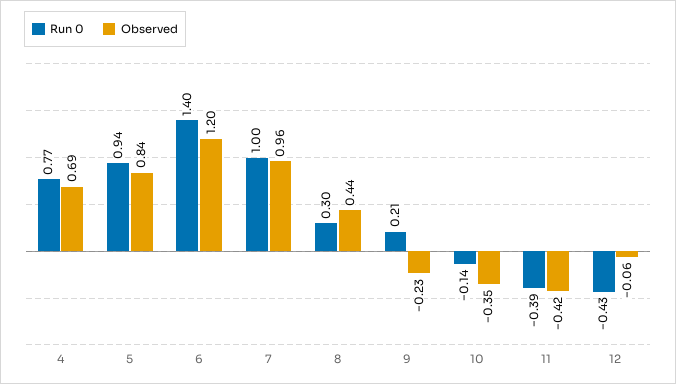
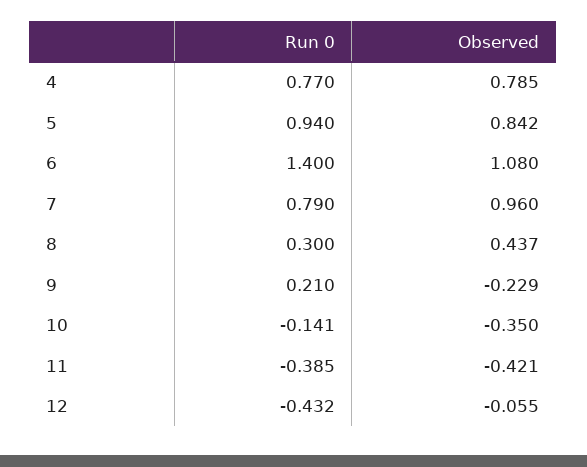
Observed, 4: 0.69 -> 0.785
Observed, 6: 1.2 -> 1.08
Run 0, 7: 1 -> 0.79

